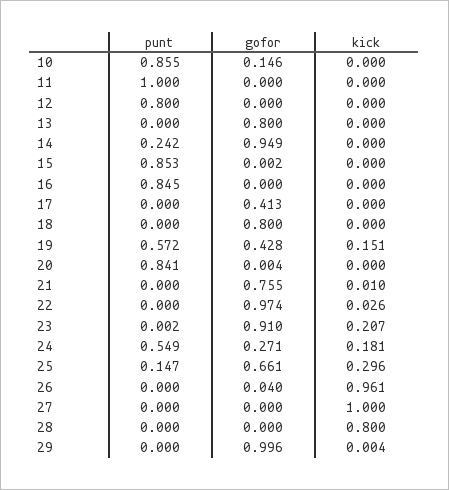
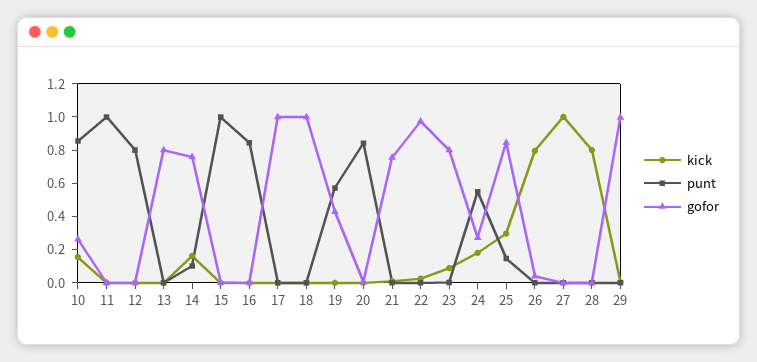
gofor, 10: 0.146 -> 0.25
kick, 10: 0 -> 0.15
punt, 14: 0.242 -> 0.1
gofor, 14: 0.949 -> 0.75
kick, 14: 0 -> 0.15
punt, 15: 0.853 -> 1
gofor, 17: 0.413 -> 1
gofor, 18: 0.8 -> 1
kick, 19: 0.151 -> 0
gofor, 23: 0.91 -> 0.8
kick, 23: 0.207 -> 0.1
gofor, 25: 0.661 -> 0.85
kick, 26: 0.961 -> 0.8

